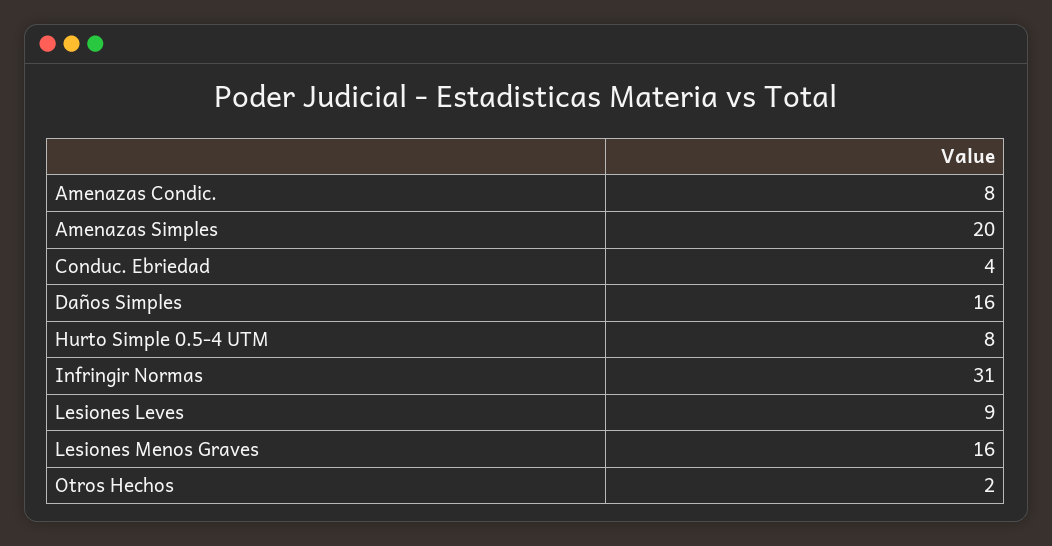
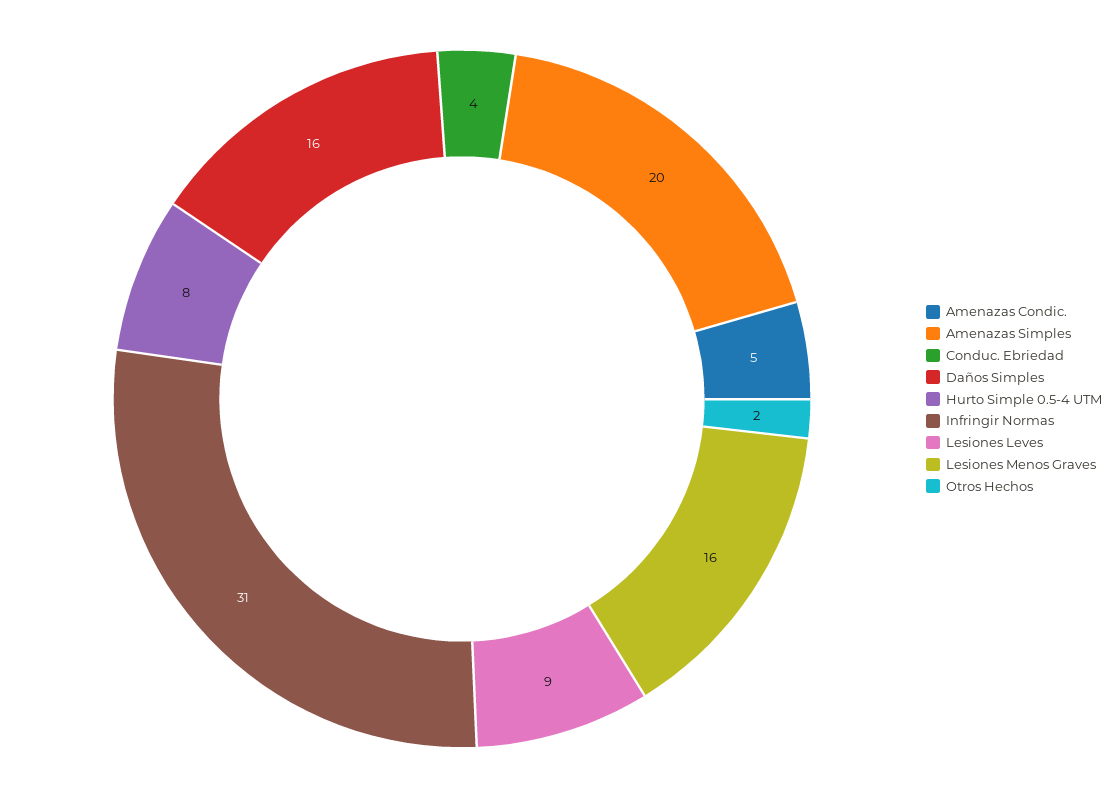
Amenazas Condic.: 8 -> 5

